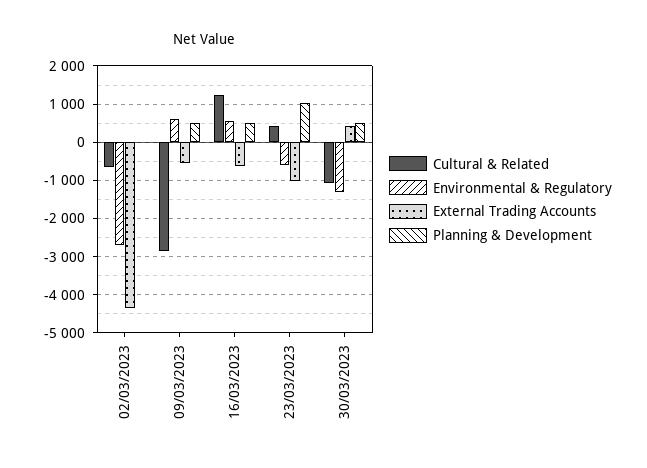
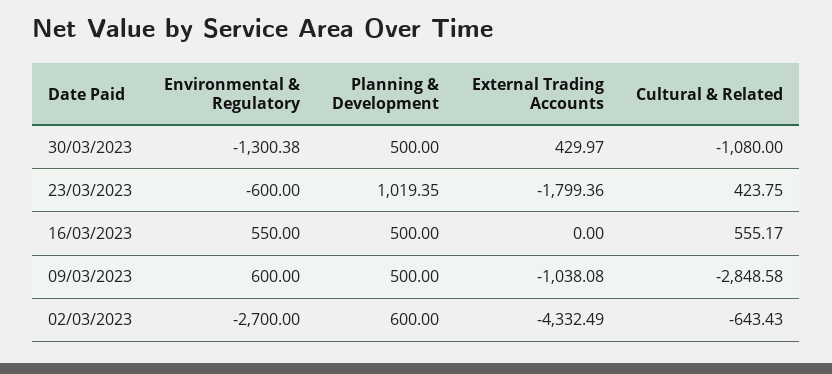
Planning & Development, 02/03/2023: 0 -> 600
External Trading Accounts, 09/03/2023: -600 -> -1038.08
Cultural & Related, 16/03/2023: 1200 -> 555.17
External Trading Accounts, 16/03/2023: -600 -> 0
External Trading Accounts, 23/03/2023: -1000 -> -1799.36

